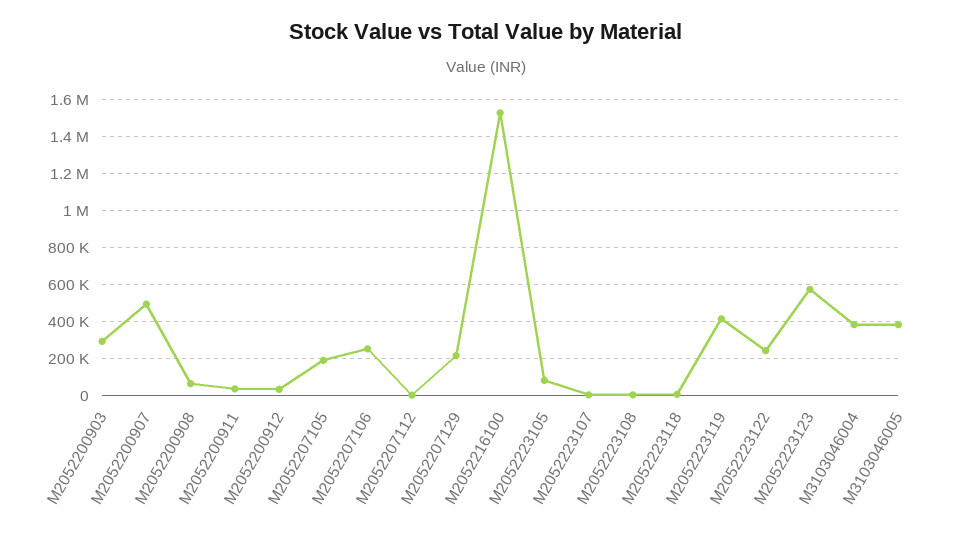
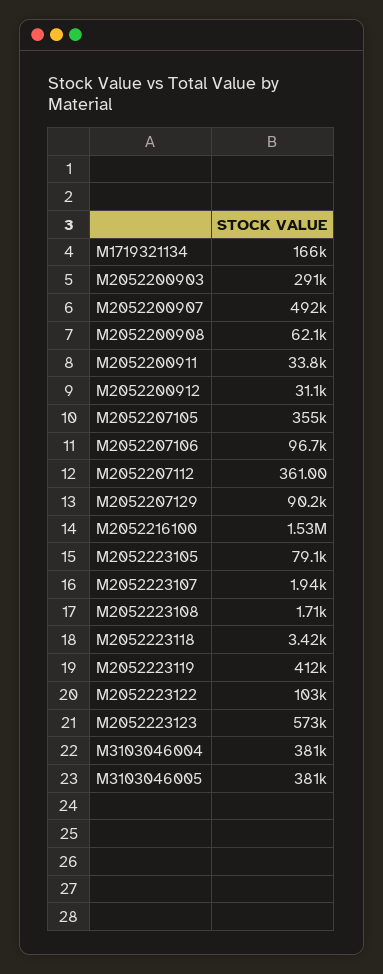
M2052207105: 200000 -> 355000
M2052207106: 250000 -> 96700
M2052207129: 200000 -> 90200
M2052223122: 250000 -> 103000
M1719321134: none -> 166000

